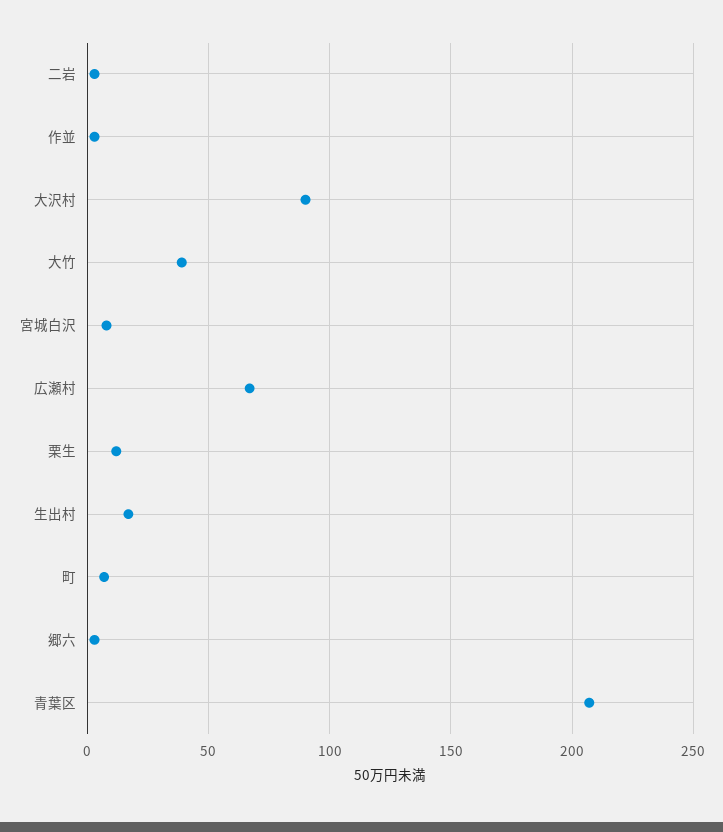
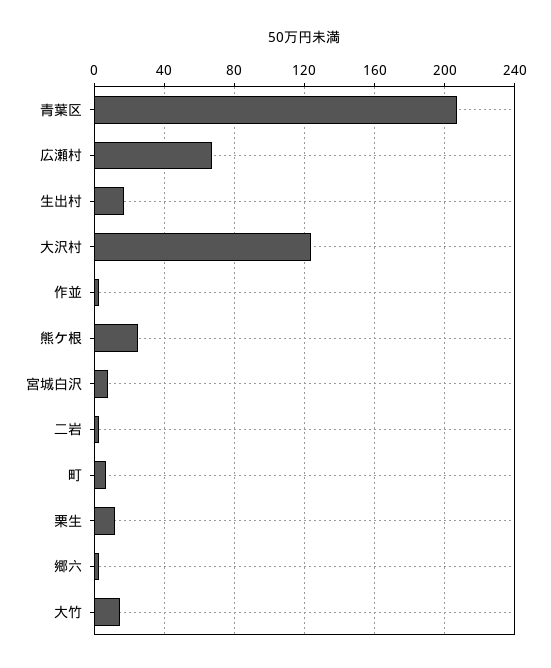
大沢村: 90 -> 125
大竹: 40 -> 15
熊ケ根: none -> 25

